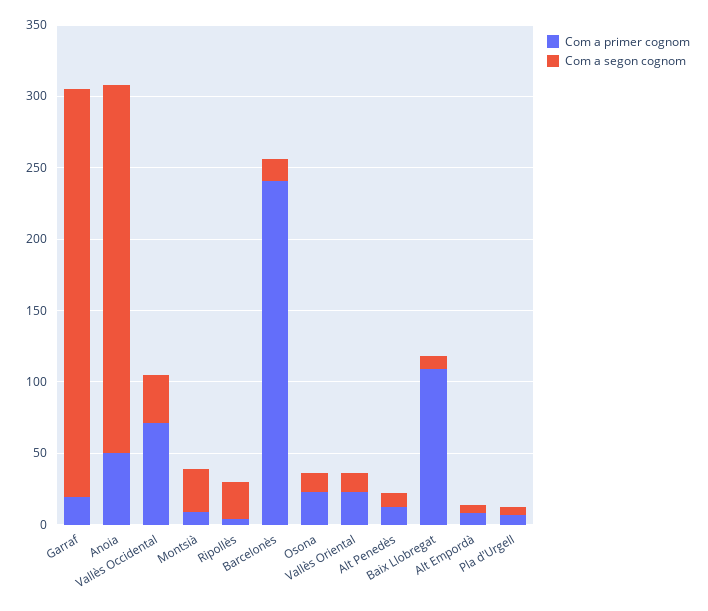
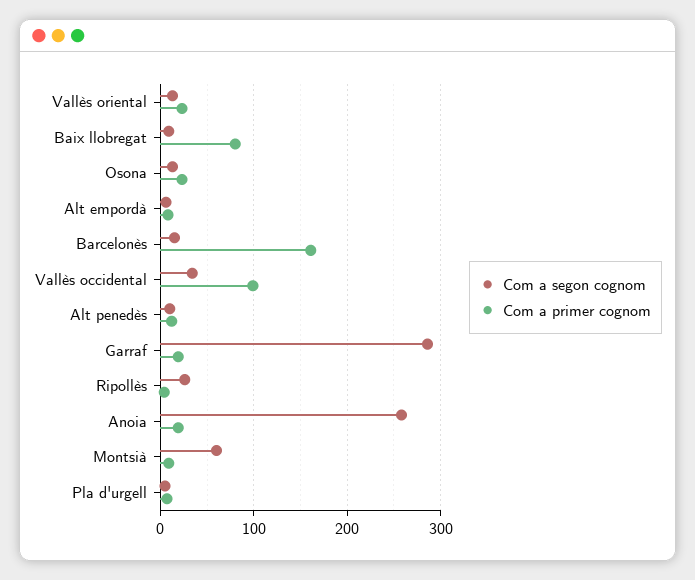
Com a primer cognom, Anoia: 50 -> 20
Com a primer cognom, Vallès Occidental: 70 -> 100
Com a segon cognom, Montsià: 30 -> 60
Com a primer cognom, Barcelonès: 240 -> 160
Com a primer cognom, Baix Llobregat: 110 -> 80

